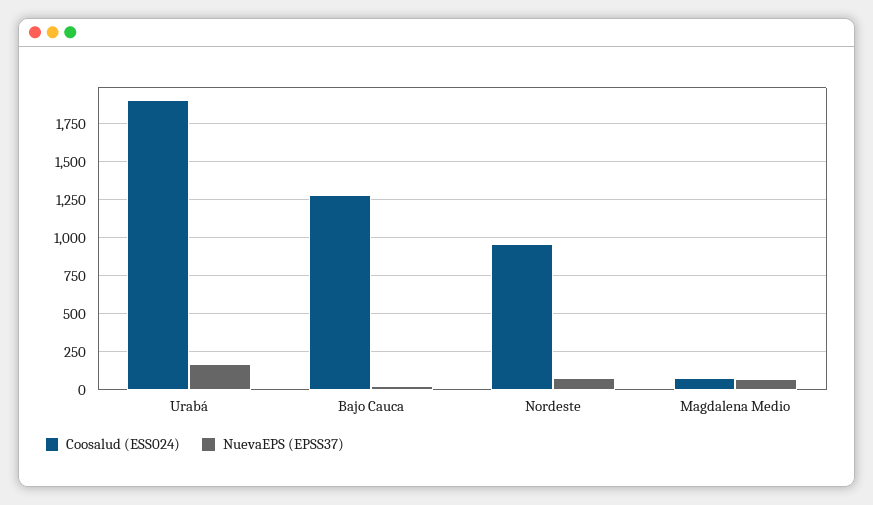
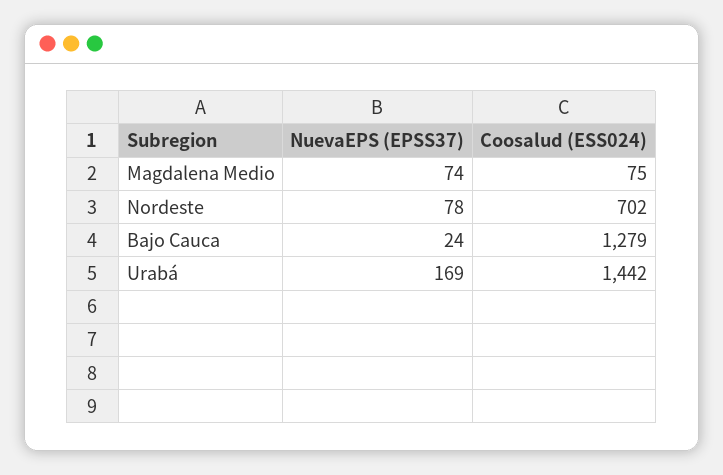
Coosalud (ESS024), Urabá: 1900 -> 1442
Coosalud (ESS024), Nordeste: 950 -> 702

